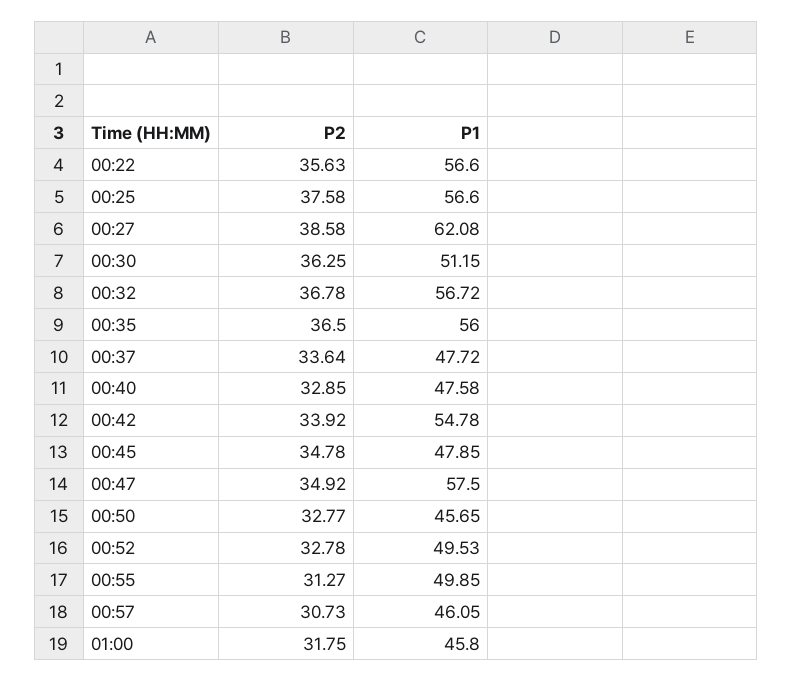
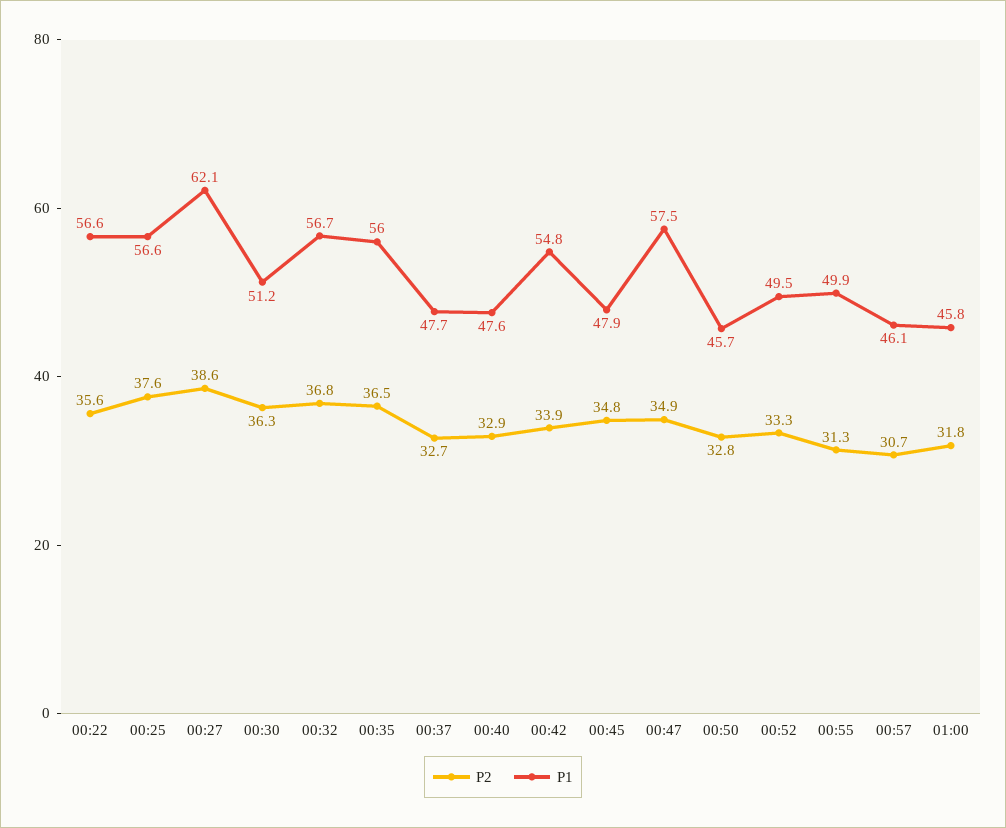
P2, 00:37: 33.64 -> 32.7
P2, 00:52: 32.78 -> 33.3

